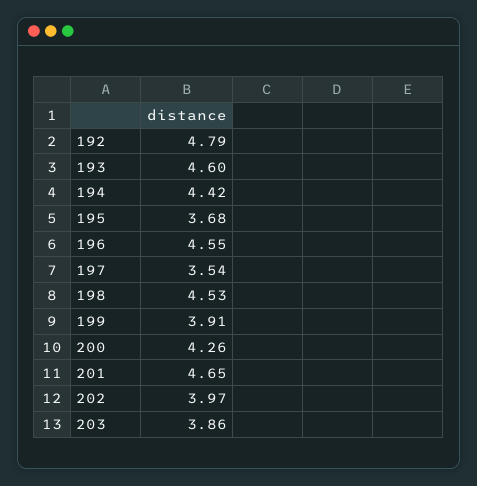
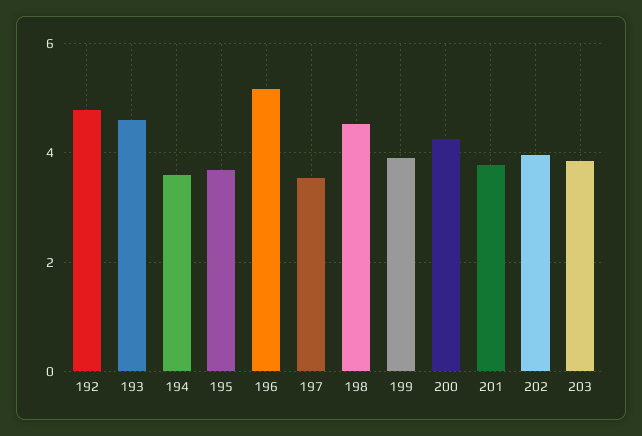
194: 4.42 -> 3.6
196: 4.55 -> 5.2
201: 4.65 -> 3.8

